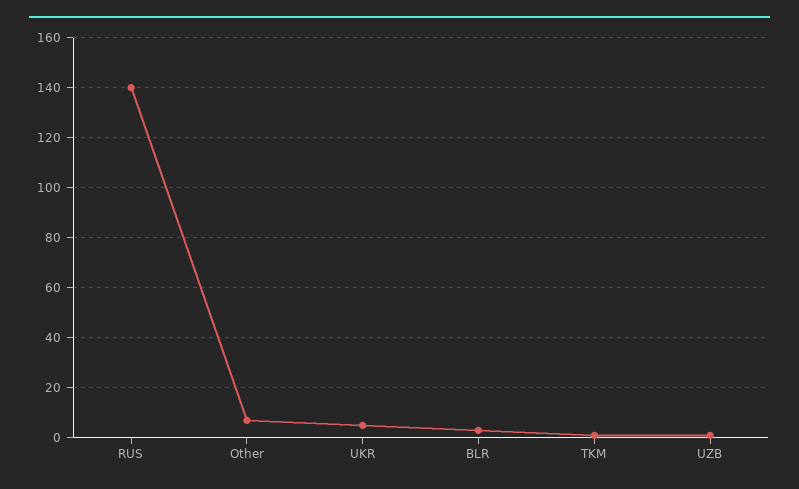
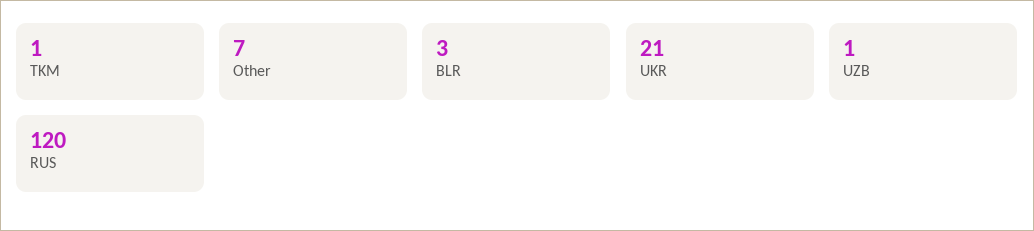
RUS: 140 -> 120
UKR: 5 -> 21

